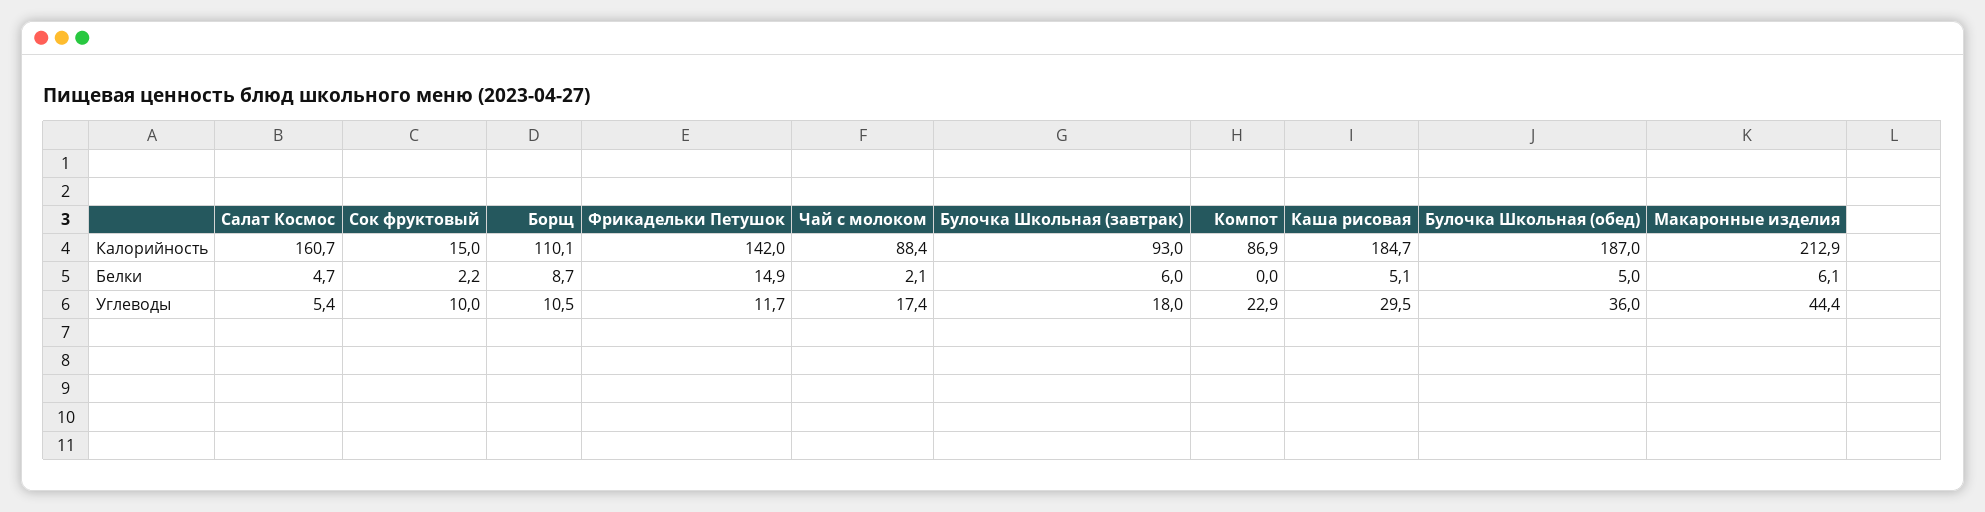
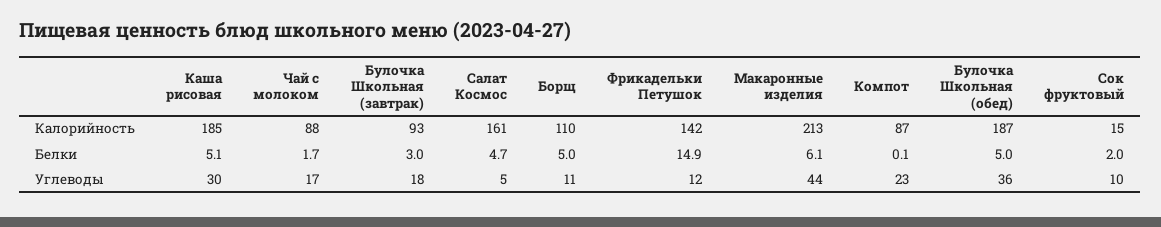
Сок фруктовый, Белки: 2.2 -> 2
Борщ, Белки: 8.7 -> 5
Чай с молоком, Белки: 2.1 -> 1.7
Булочка Школьная (завтрак), Белки: 6 -> 3
Компот, Белки: 0 -> 0.1

